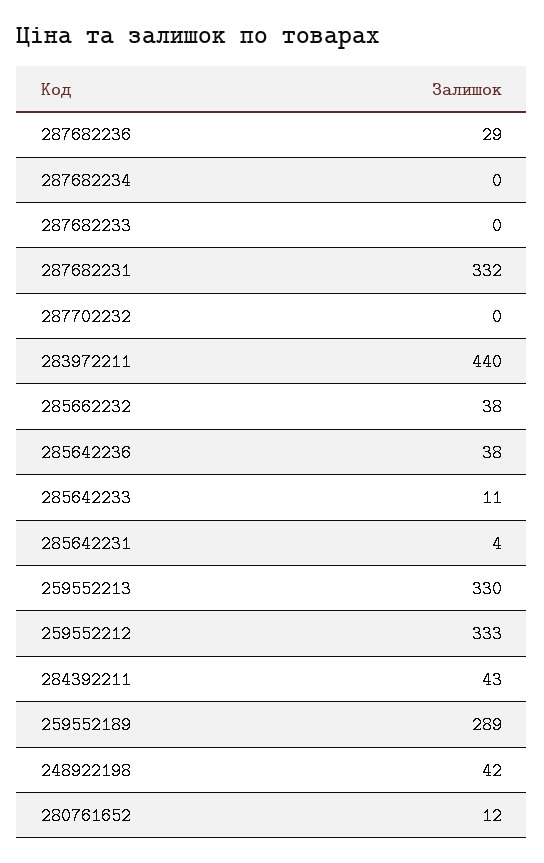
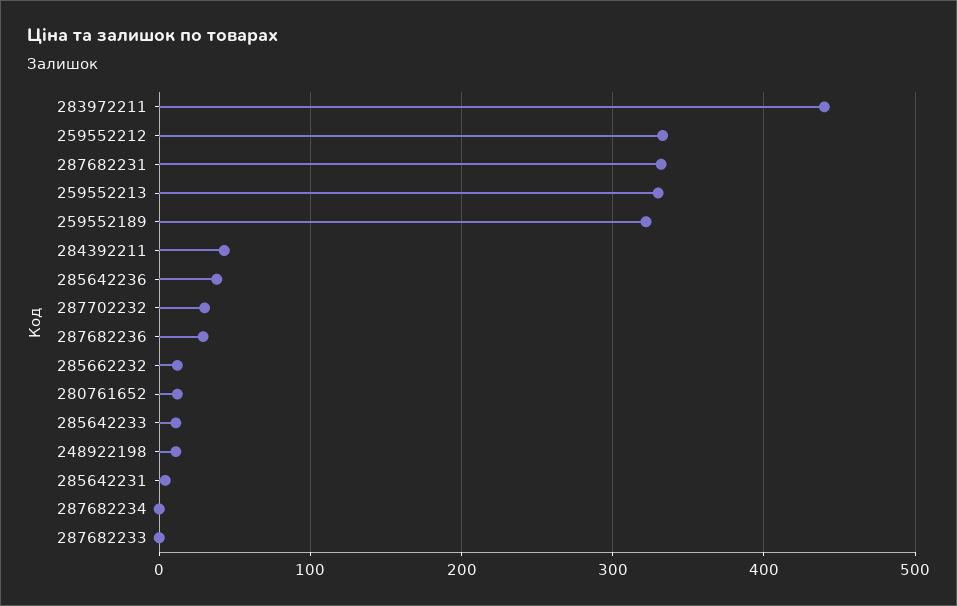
287702232: 0 -> 30
285662232: 38 -> 10
259552189: 289 -> 320
248922198: 42 -> 10

